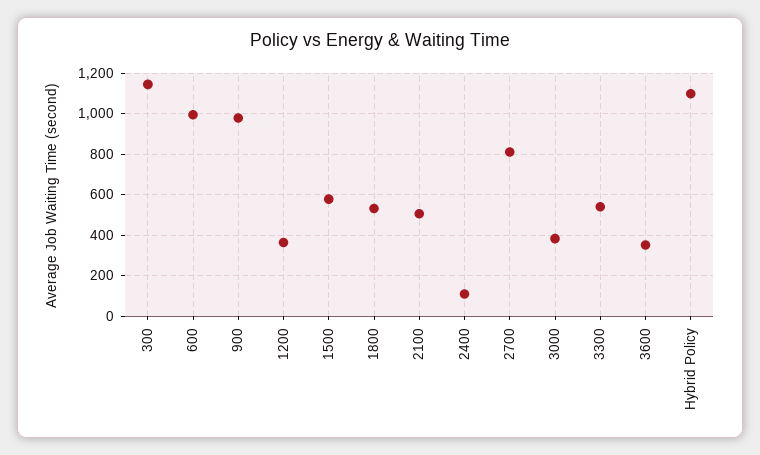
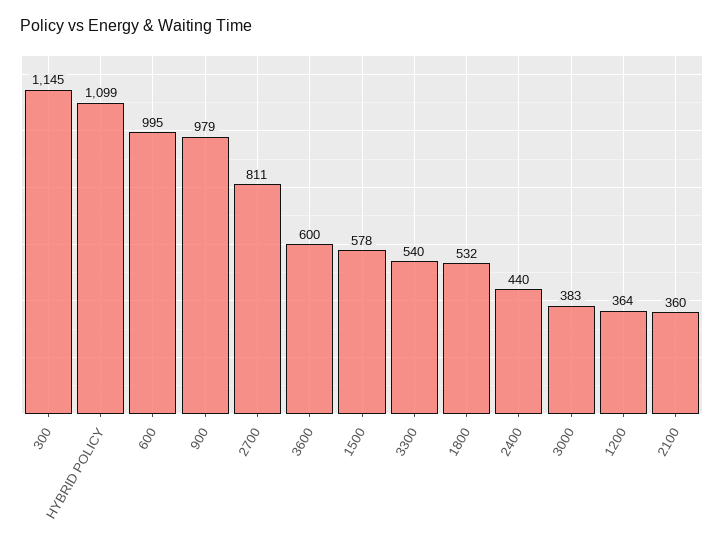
2100: 500 -> 360
2400: 100 -> 440
3600: 350 -> 600

